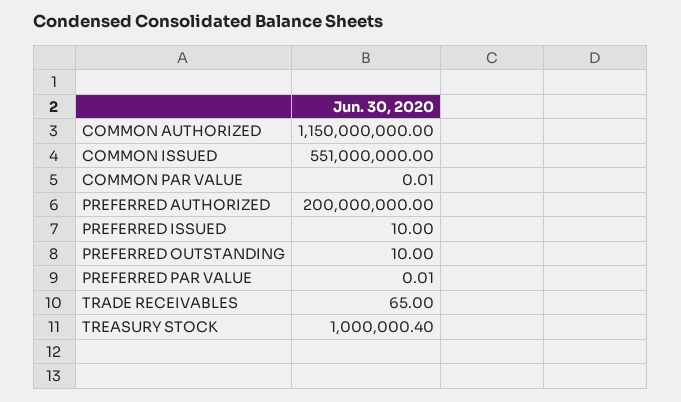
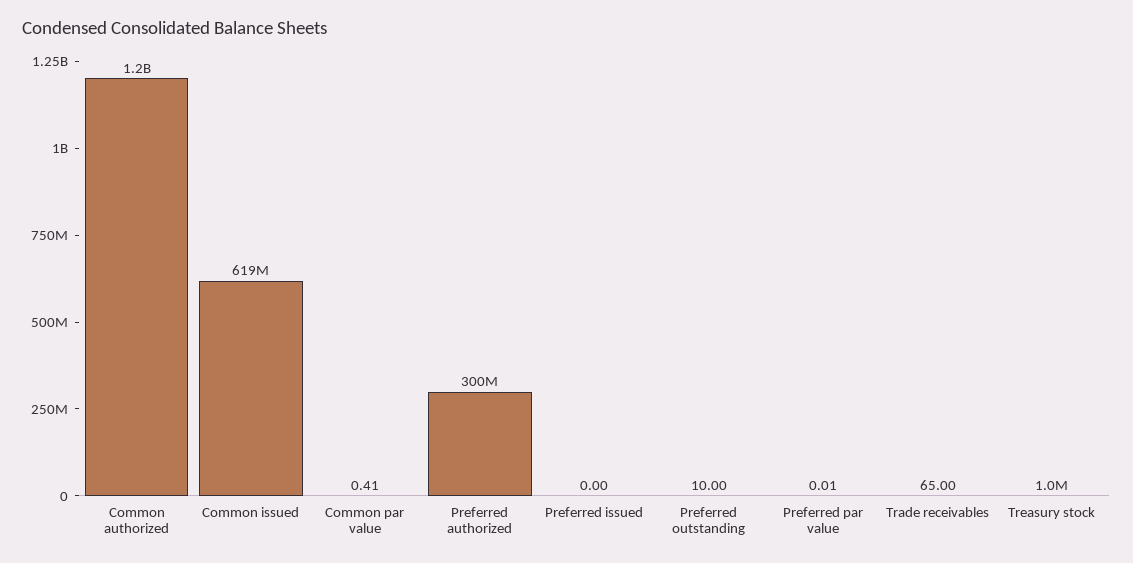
COMMON ISSUED: 551000000 -> 619000000
COMMON PAR VALUE: 0.01 -> 0.41
PREFERRED AUTHORIZED: 200000000 -> 300000000
PREFERRED ISSUED: 10 -> 0

